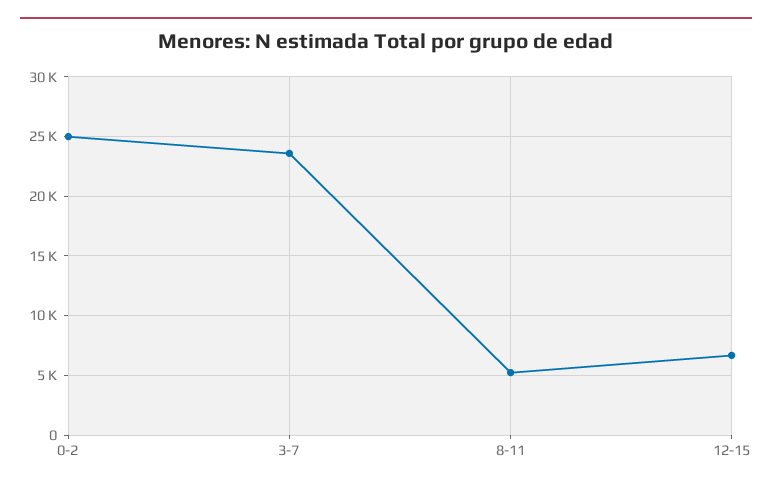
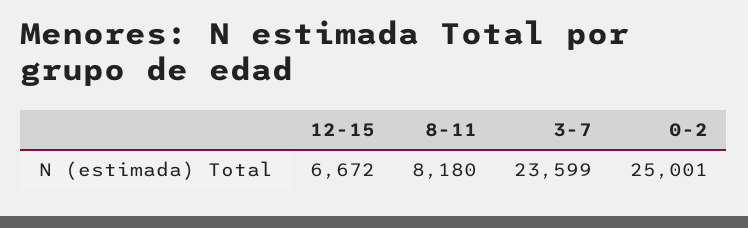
8-11: 5000 -> 8180

